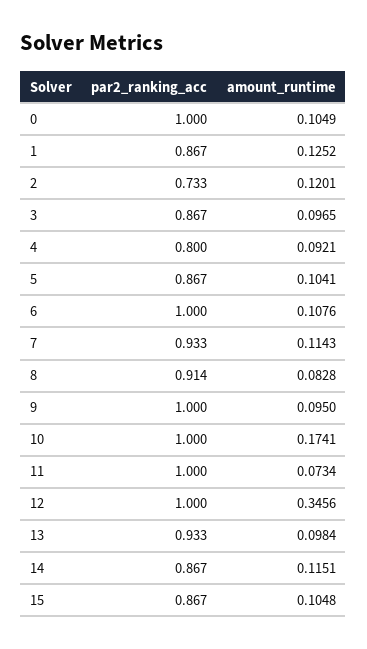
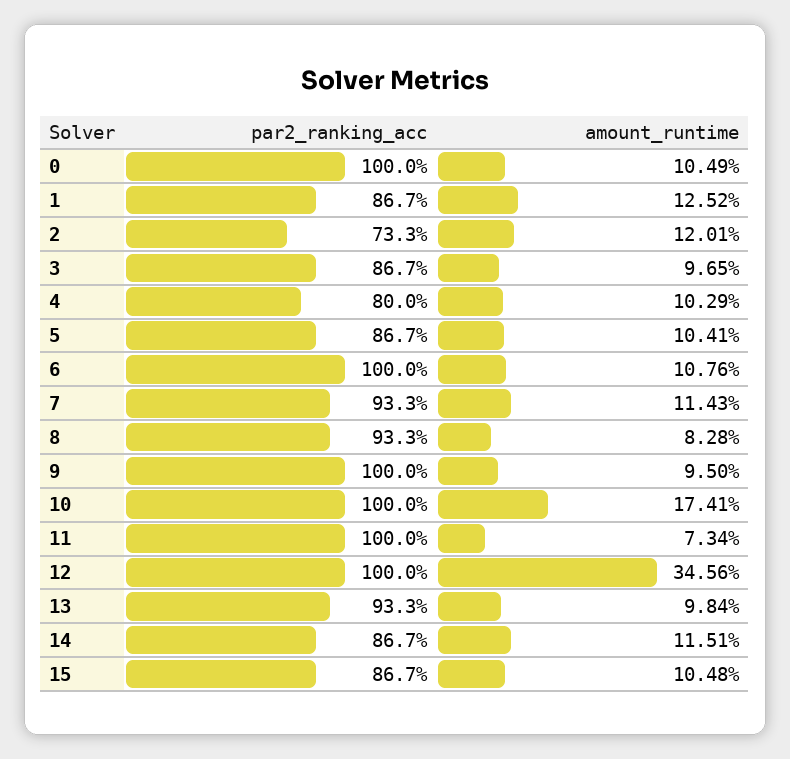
amount_runtime, 4: 0.0921 -> 0.1029
par2_ranking_acc, 8: 0.914 -> 0.933

